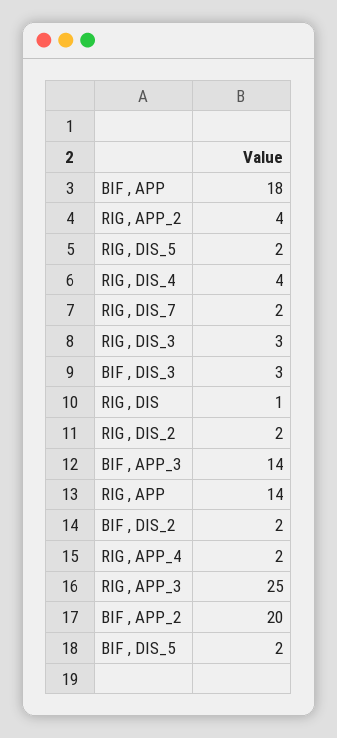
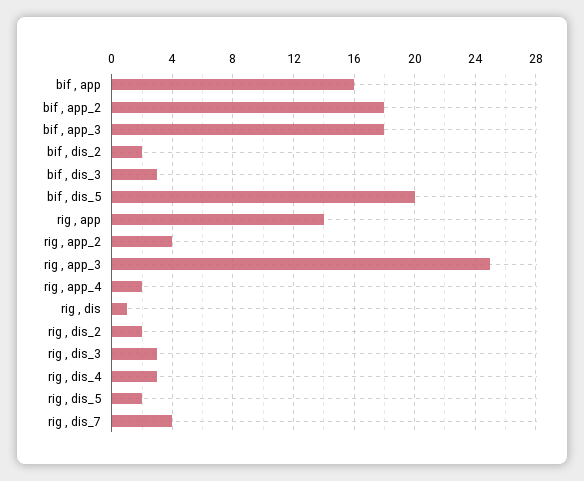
BIF , APP: 18 -> 16
RIG , DIS_4: 4 -> 3
RIG , DIS_7: 2 -> 4
BIF , APP_3: 14 -> 18
BIF , APP_2: 20 -> 18
BIF , DIS_5: 2 -> 20

